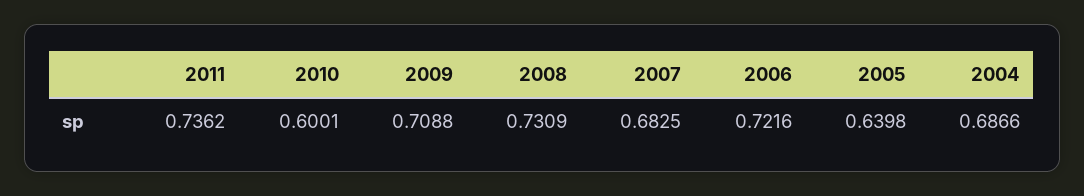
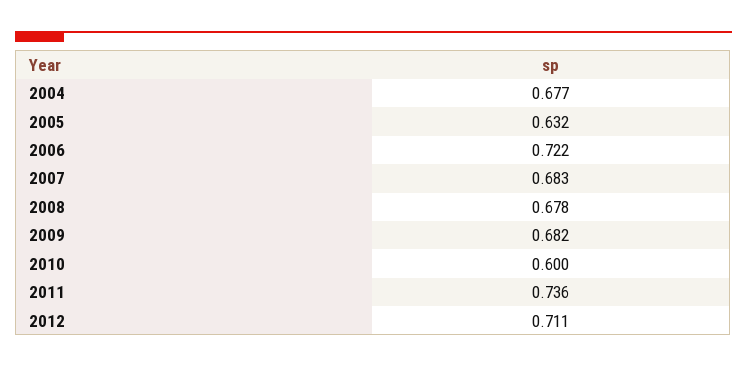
2009: 0.7088 -> 0.682
2008: 0.7309 -> 0.678
2005: 0.6398 -> 0.632
2004: 0.6866 -> 0.677
2012: none -> 0.711

